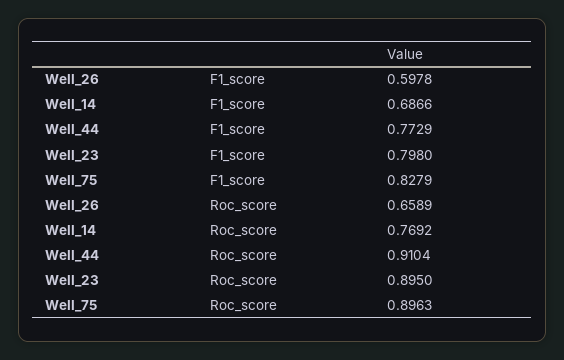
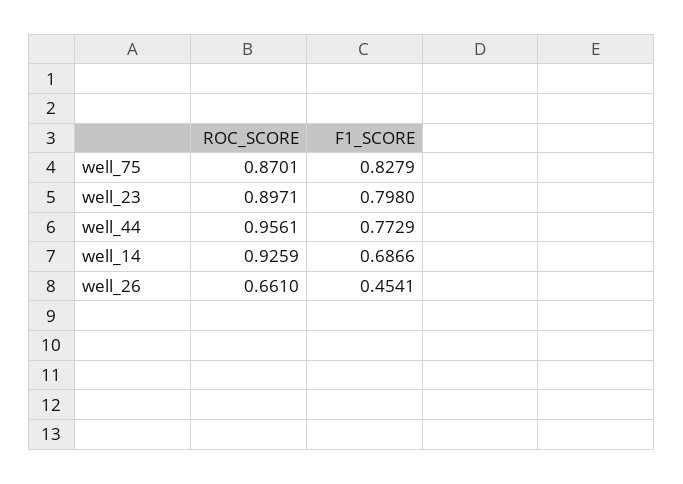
Well_26, F1_score: 0.5978 -> 0.4541
Well_26, Roc_score: 0.6589 -> 0.661
Well_14, Roc_score: 0.7692 -> 0.9259
Well_44, Roc_score: 0.9104 -> 0.9561
Well_23, Roc_score: 0.895 -> 0.8971
Well_75, Roc_score: 0.8963 -> 0.8701

